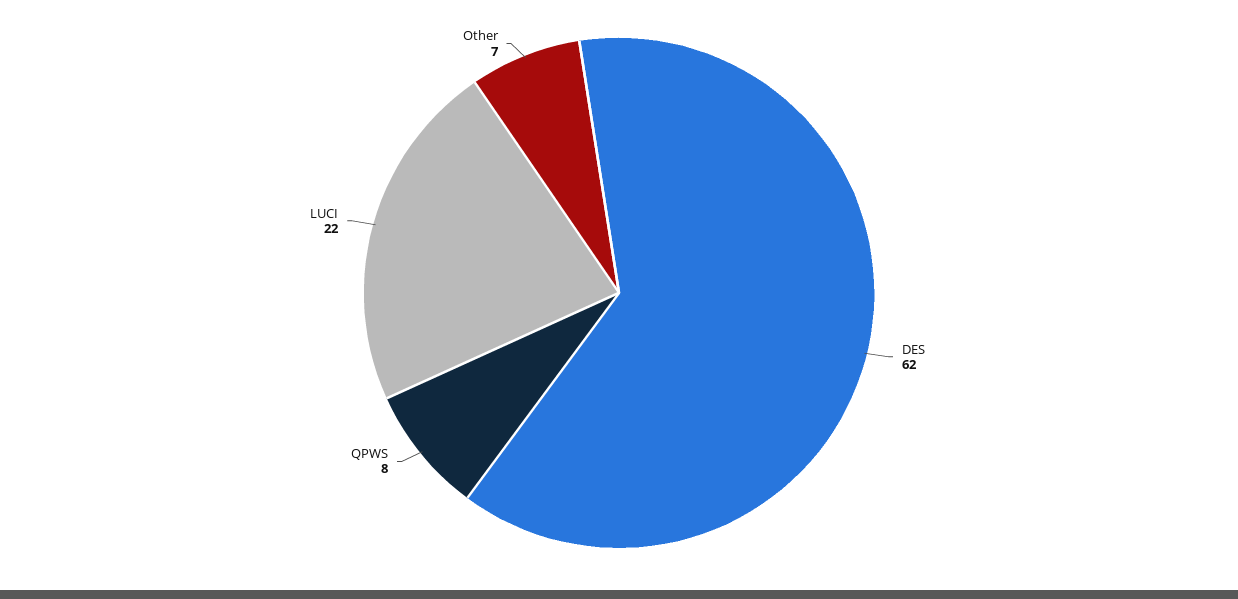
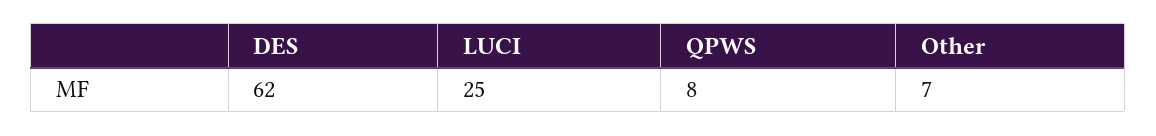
LUCI: 22 -> 25

